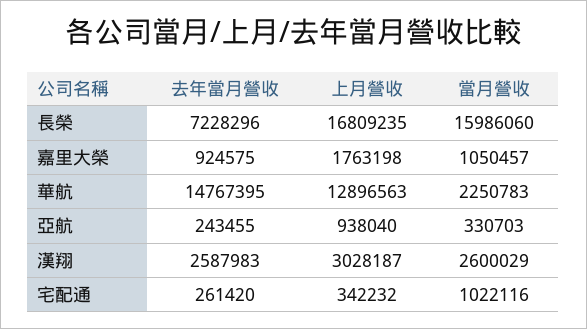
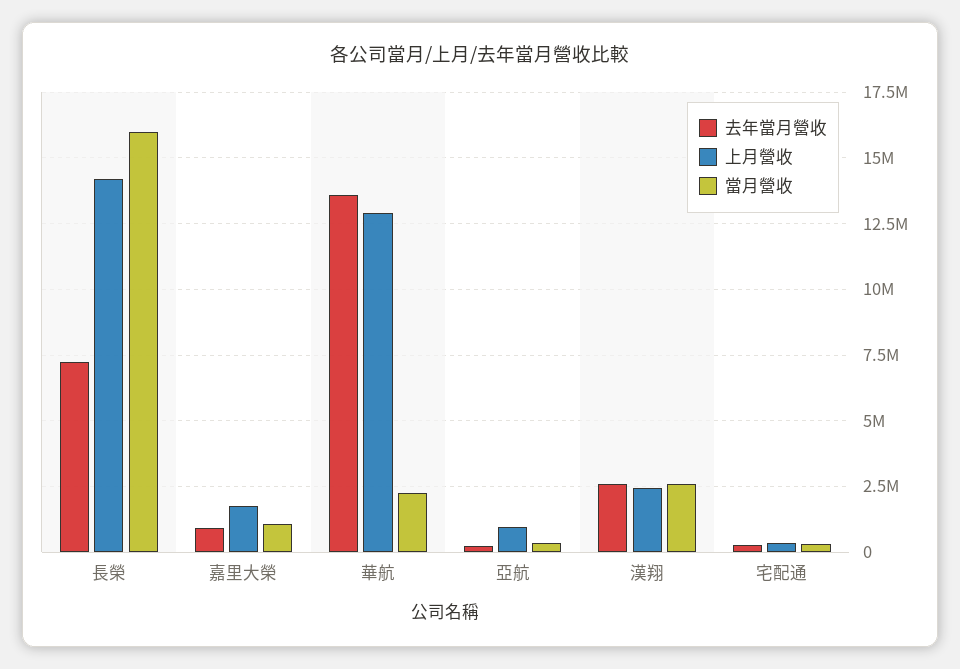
上月營收, 長榮: 16809235 -> 14250000
去年當月營收, 華航: 14767395 -> 13500000
上月營收, 漢翔: 3028187 -> 2500000
當月營收, 宅配通: 1022116 -> 250000

